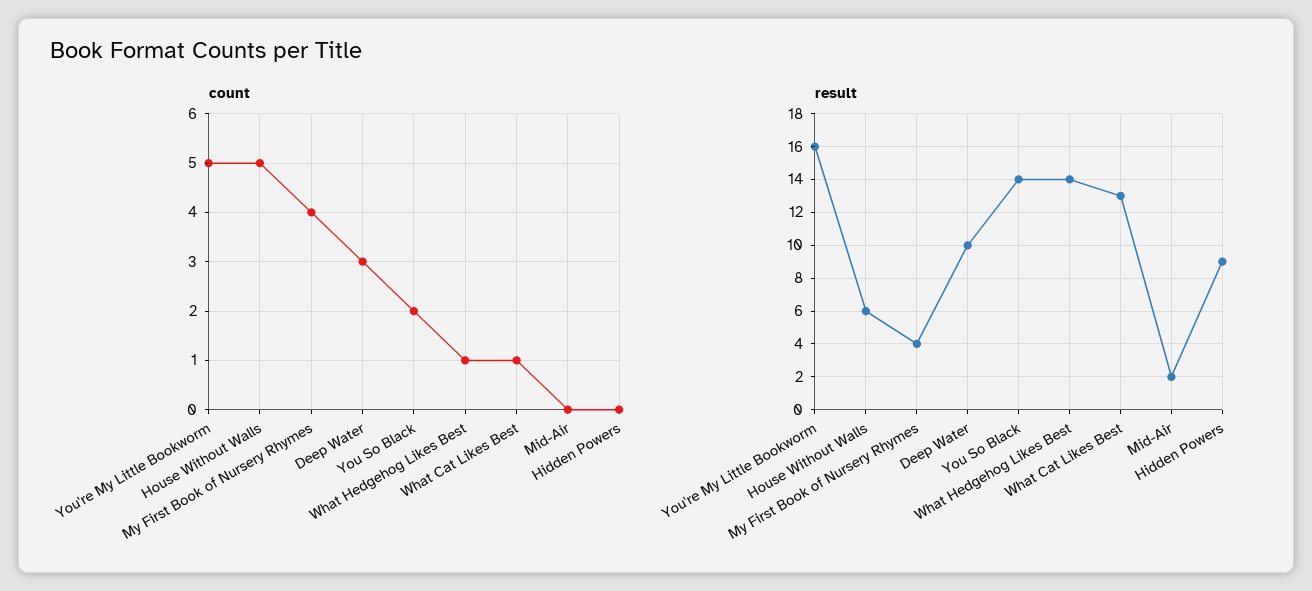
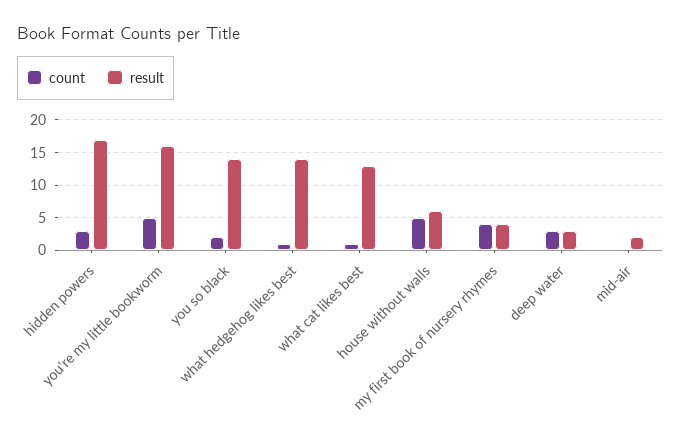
count, Hidden Powers: 0 -> 3
result, Deep Water: 10 -> 3
result, Hidden Powers: 9 -> 17

